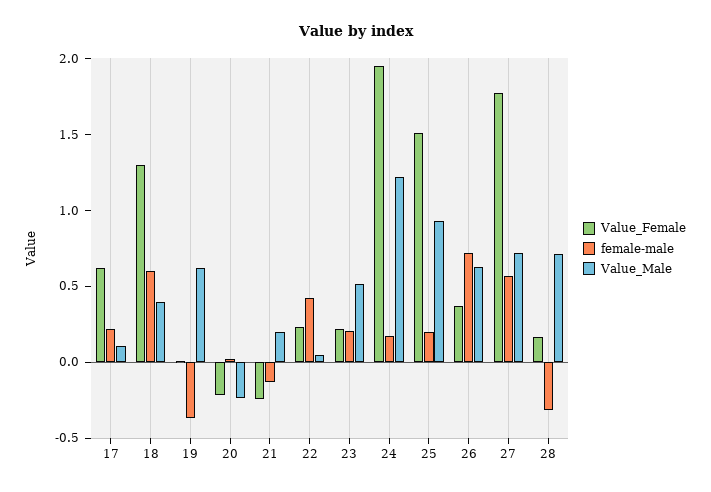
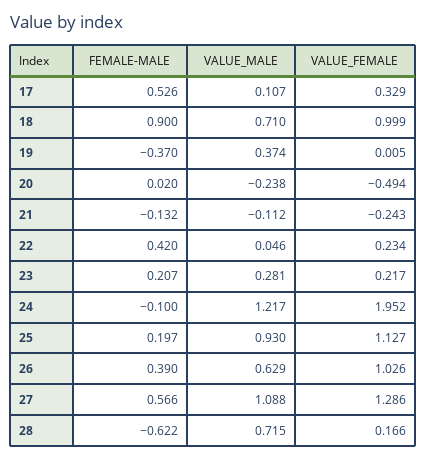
Value_Female, 17: 0.6 -> 0.329
female-male, 17: 0.2 -> 0.526
Value_Female, 18: 1.3 -> 0.999
female-male, 18: 0.6 -> 0.9
Value_Male, 18: 0.4 -> 0.71
Value_Male, 19: 0.6 -> 0.374
Value_Female, 20: -0.2 -> -0.494
Value_Male, 21: 0.2 -> -0.112
Value_Male, 23: 0.5 -> 0.281
female-male, 24: 0.2 -> -0.1
Value_Female, 25: 1.5 -> 1.127
Value_Female, 26: 0.4 -> 1.026
female-male, 26: 0.7 -> 0.39
Value_Female, 27: 1.8 -> 1.286
Value_Male, 27: 0.7 -> 1.088
female-male, 28: -0.3 -> -0.622

